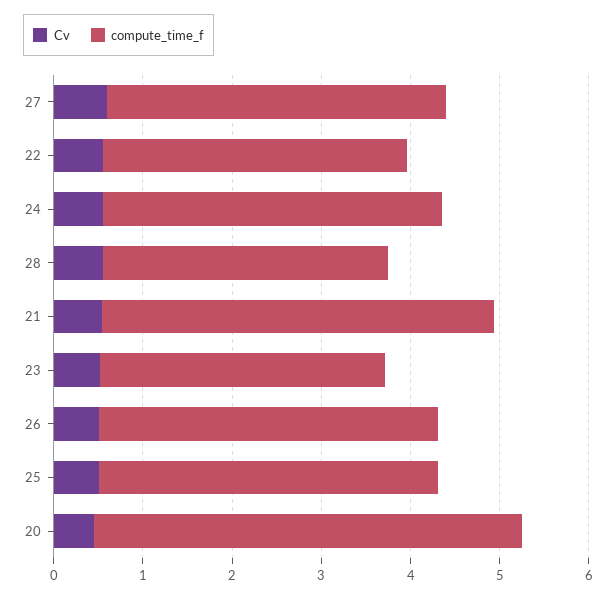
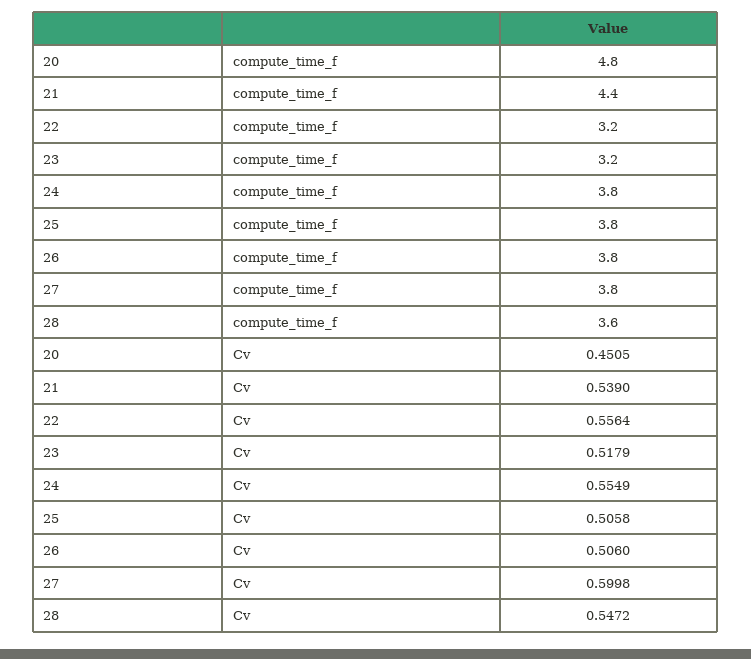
compute_time_f, 22: 3.4 -> 3.2
compute_time_f, 28: 3.2 -> 3.6

